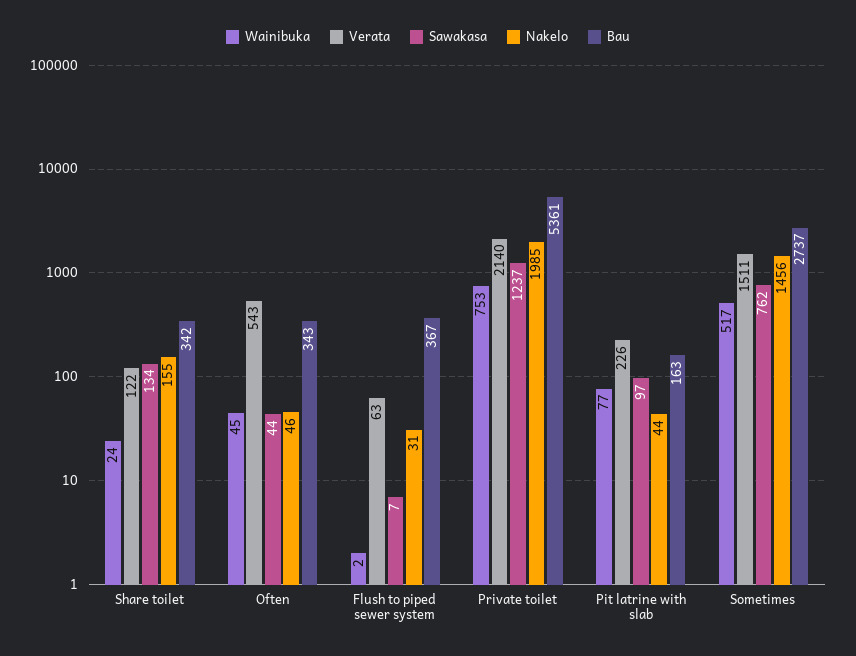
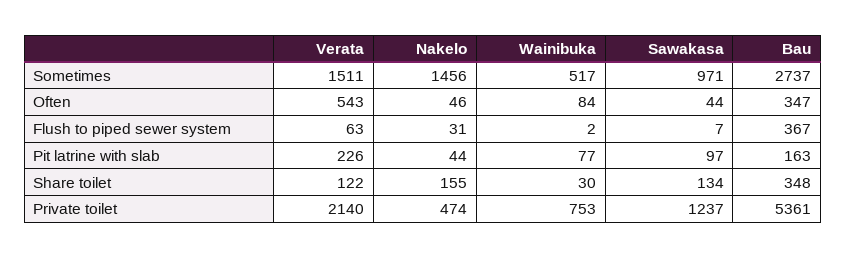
Wainibuka, Share toilet: 24 -> 30
Bau, Share toilet: 342 -> 348
Wainibuka, Often: 45 -> 84
Bau, Often: 343 -> 347
Nakelo, Private toilet: 1985 -> 474
Sawakasa, Sometimes: 762 -> 971

